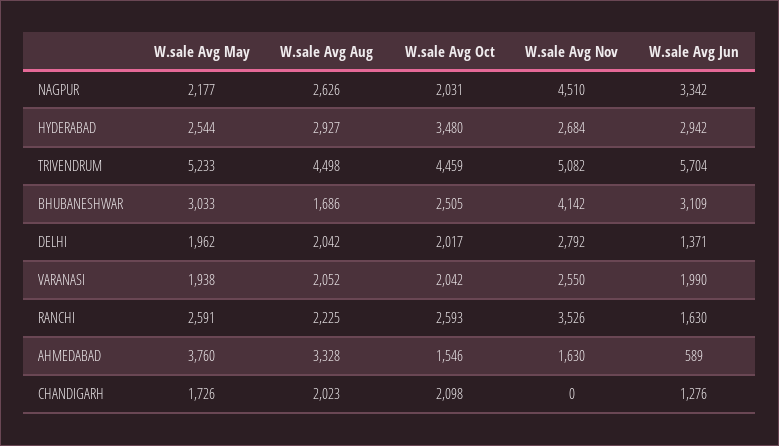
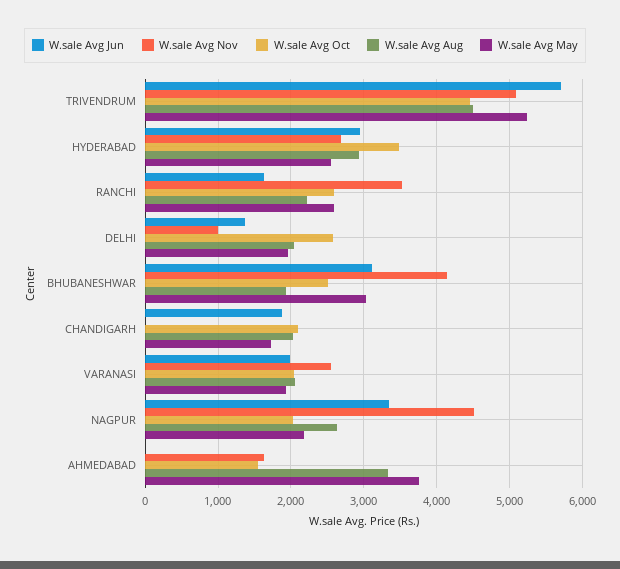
W.sale Avg Aug, BHUBANESHWAR: 1686 -> 1900
W.sale Avg Oct, DELHI: 2017 -> 2600
W.sale Avg Nov, DELHI: 2792 -> 1000
W.sale Avg Jun, AHMEDABAD: 589 -> 0
W.sale Avg Jun, CHANDIGARH: 1276 -> 1900

